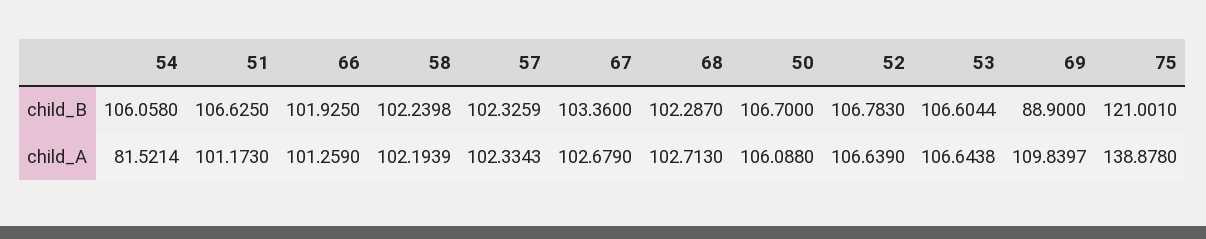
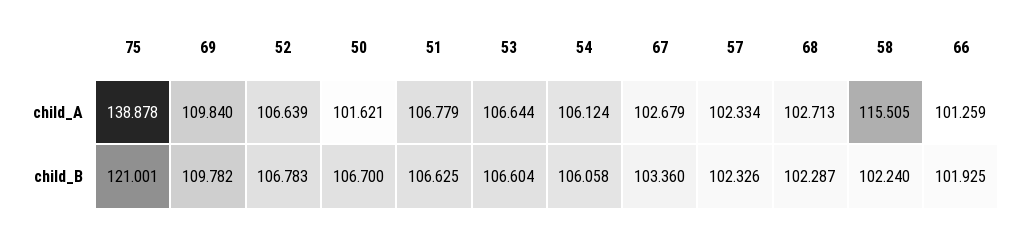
69, child_B: 88.9 -> 109.782
54, child_A: 81.5214 -> 106.124
51, child_A: 101.173 -> 106.779
58, child_A: 102.1939 -> 115.505
50, child_A: 106.088 -> 101.621

